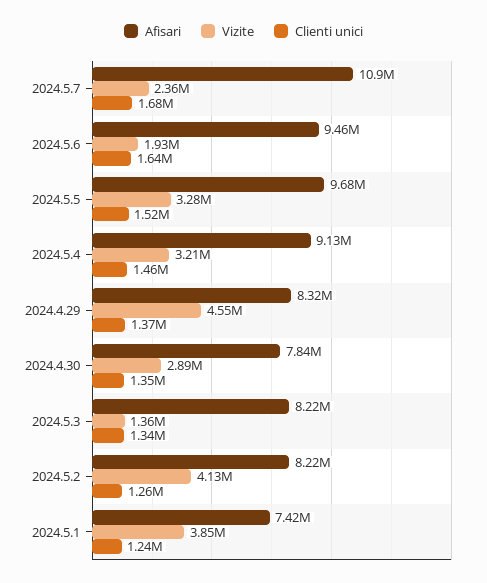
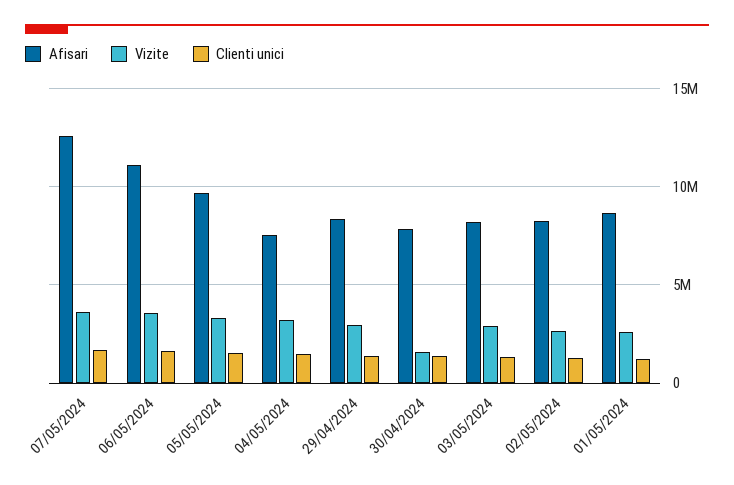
Afisari, 2024.5.7: 10900000 -> 12500000
Vizite, 2024.5.7: 2360000 -> 3500000
Afisari, 2024.5.6: 9460000 -> 11000000
Vizite, 2024.5.6: 1930000 -> 3500000
Afisari, 2024.5.4: 9130000 -> 7500000
Vizite, 2024.4.29: 4550000 -> 3000000
Vizite, 2024.4.30: 2890000 -> 1500000
Vizite, 2024.5.3: 1360000 -> 3000000
Vizite, 2024.5.2: 4130000 -> 2500000
Afisari, 2024.5.1: 7420000 -> 8500000
Vizite, 2024.5.1: 3850000 -> 2500000

